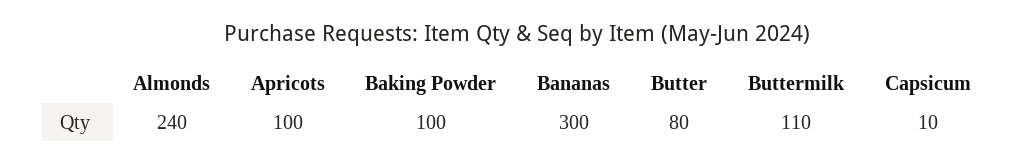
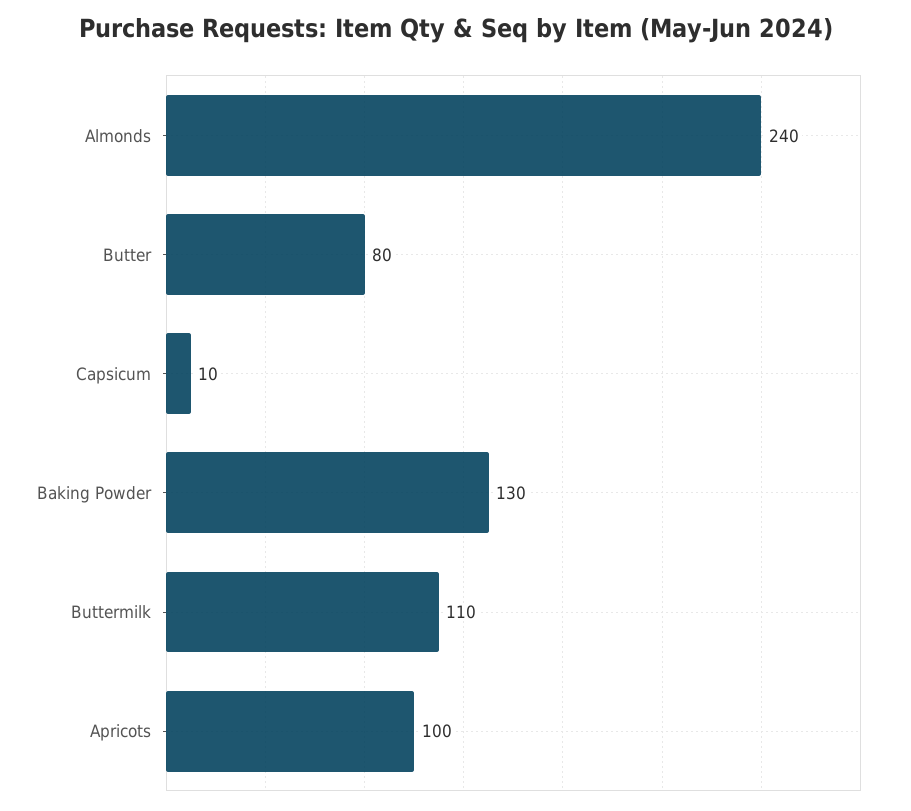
Baking Powder: 100 -> 130
Bananas: 300 -> none

